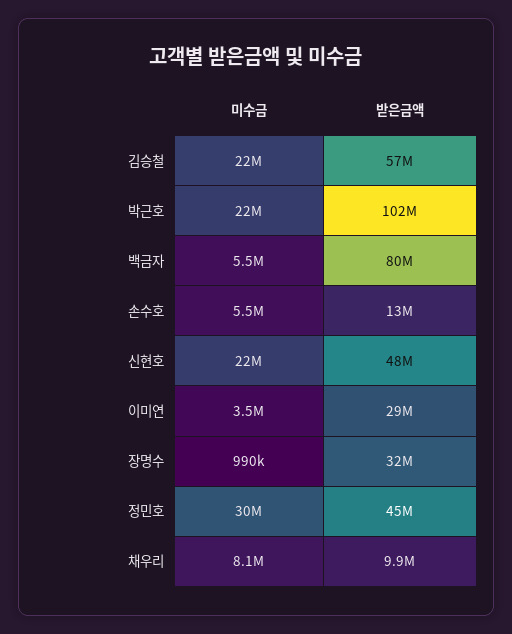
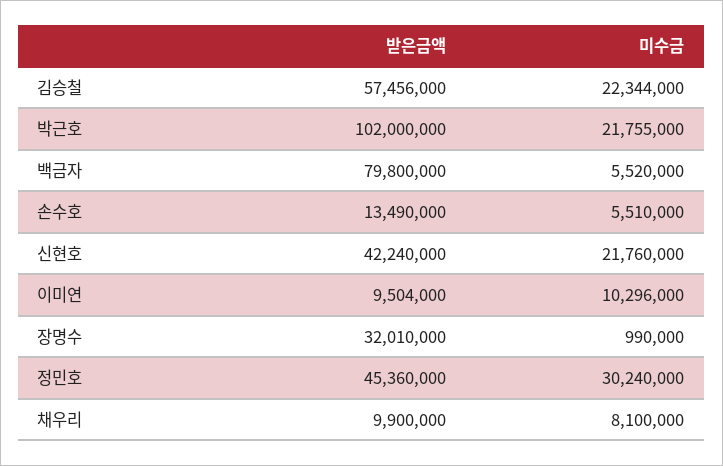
받은금액, 신현호: 48000000 -> 42240000
미수금, 이미연: 3500000 -> 10296000
받은금액, 이미연: 29000000 -> 9504000

